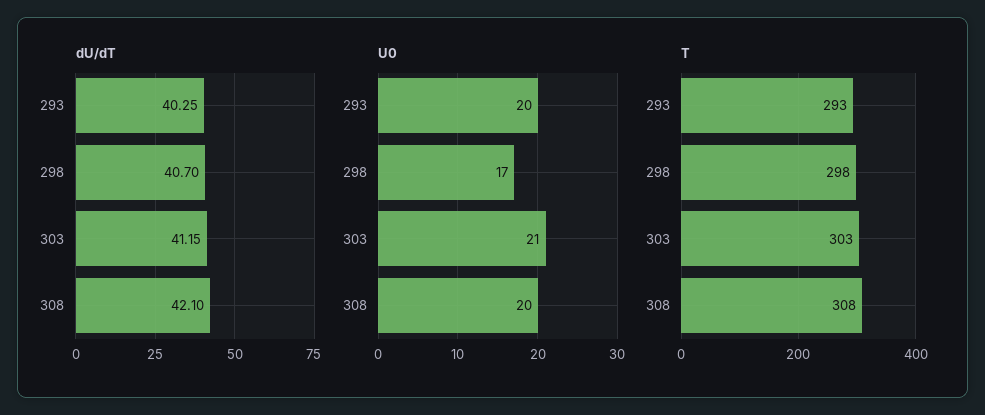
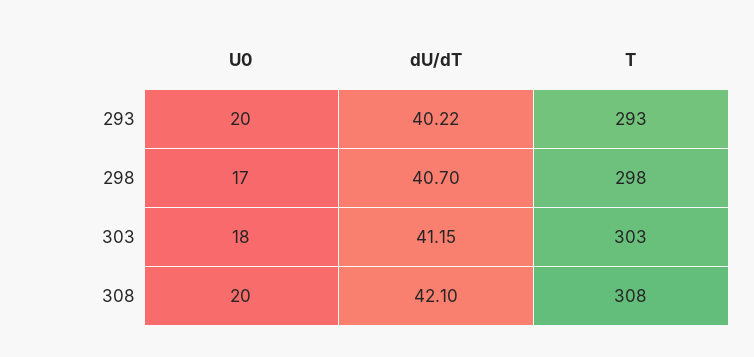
dU/dT, 293: 40.25 -> 40.22
U0, 303: 21 -> 18

